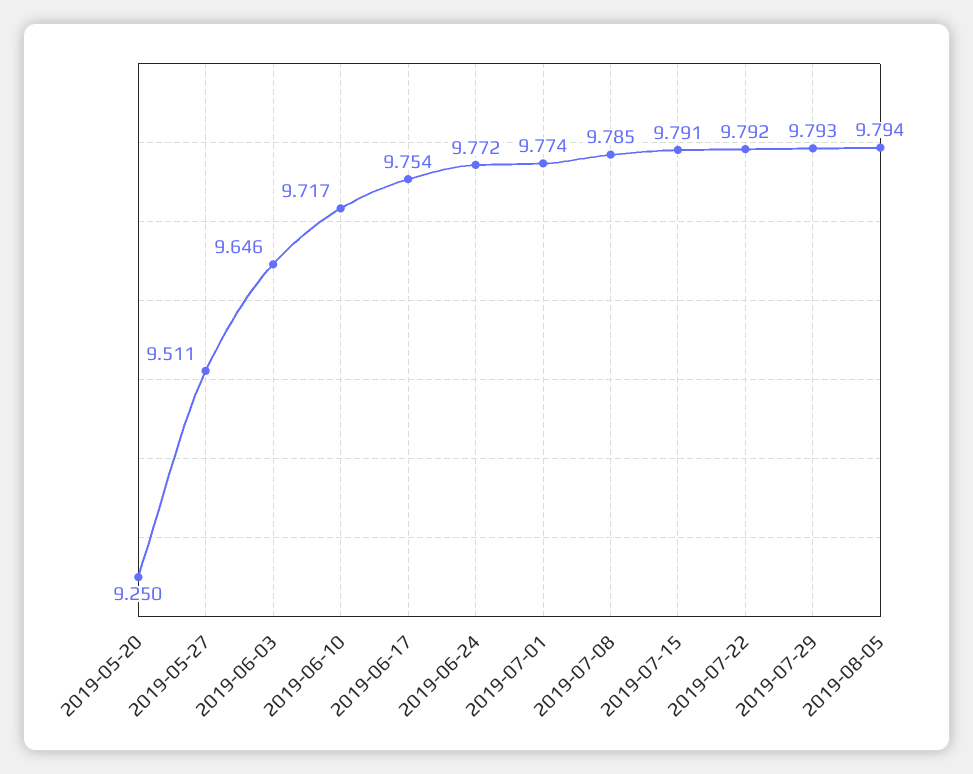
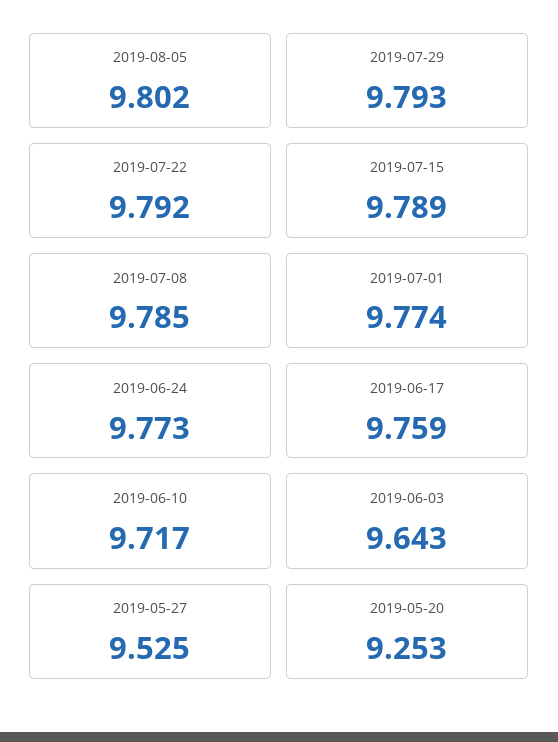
2019-05-20: 9.25 -> 9.253
2019-05-27: 9.511 -> 9.525
2019-06-03: 9.646 -> 9.643
2019-06-17: 9.754 -> 9.759
2019-06-24: 9.772 -> 9.773
2019-07-15: 9.791 -> 9.789
2019-08-05: 9.794 -> 9.802

